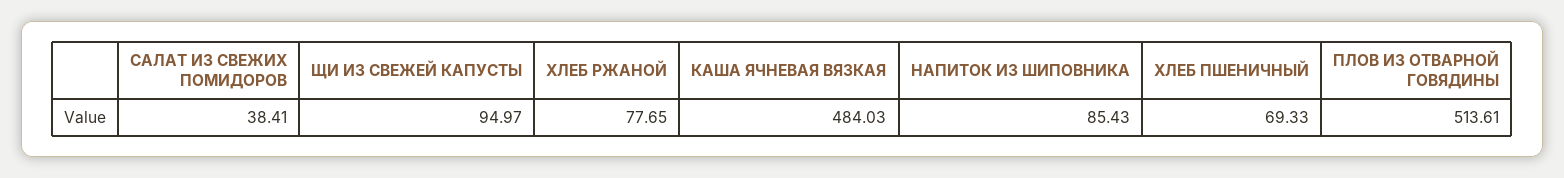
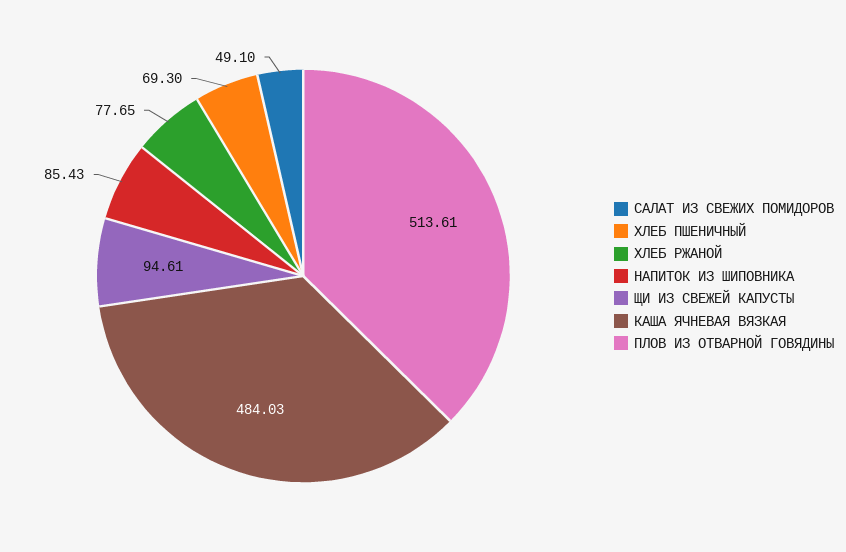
САЛАТ ИЗ СВЕЖИХ ПОМИДОРОВ: 38.41 -> 49.1
ЩИ ИЗ СВЕЖЕЙ КАПУСТЫ: 94.97 -> 94.61
ХЛЕБ ПШЕНИЧНЫЙ: 69.33 -> 69.3

